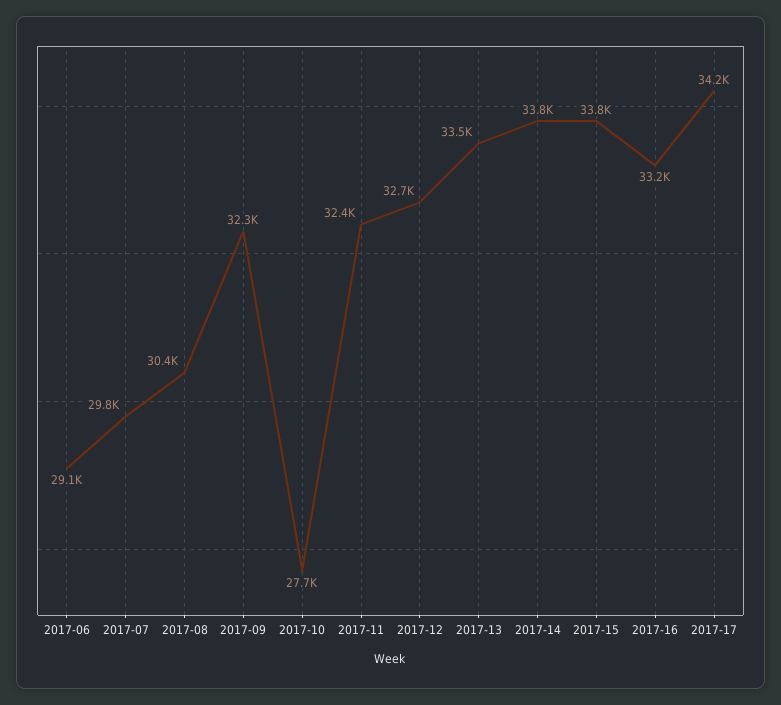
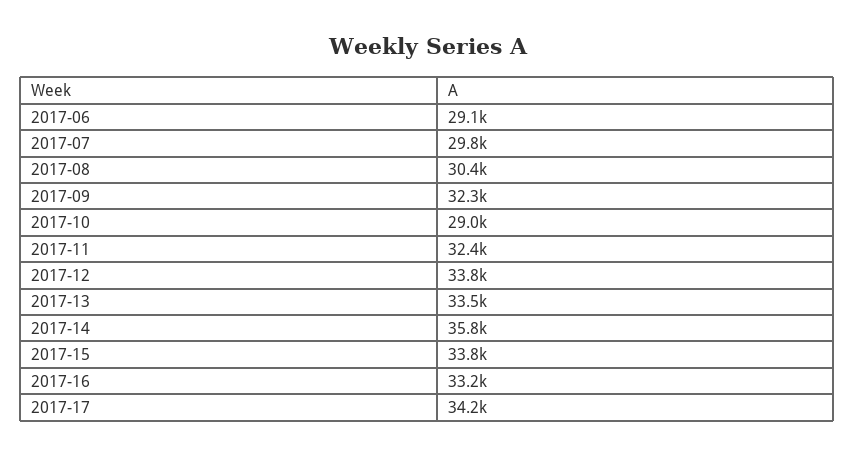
2017-10: 27700 -> 29000
2017-12: 32700 -> 33800
2017-14: 33800 -> 35800

